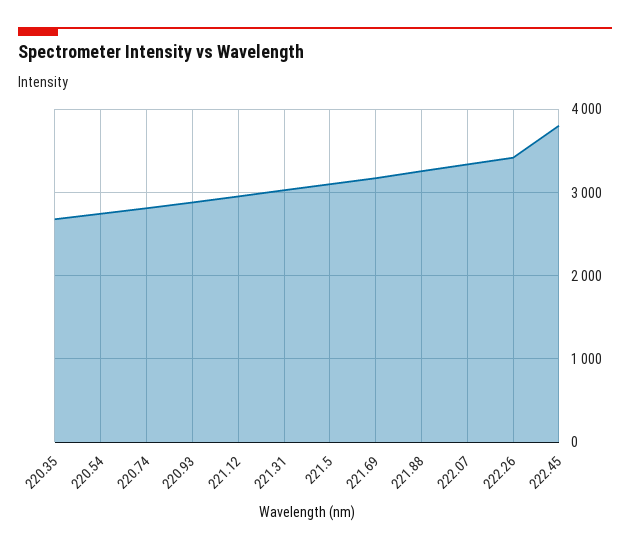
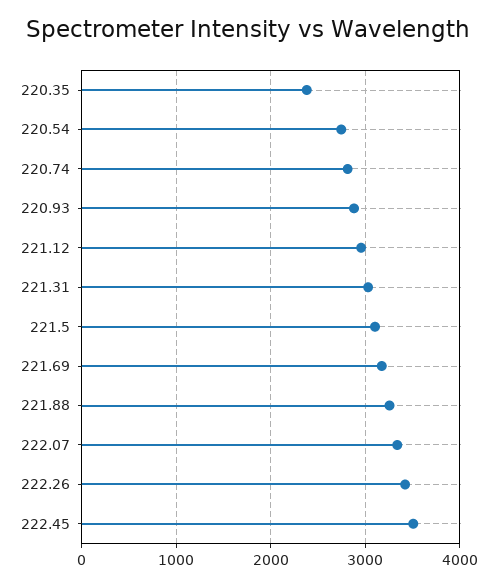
220.35: 2700 -> 2400
222.45: 3800 -> 3500

